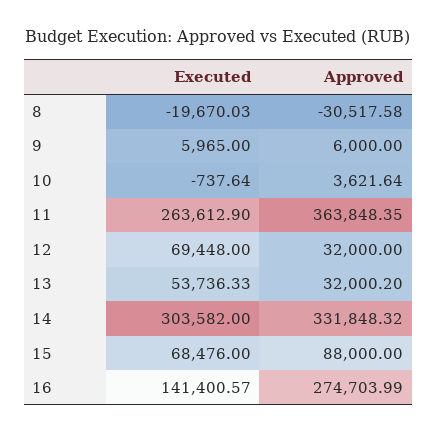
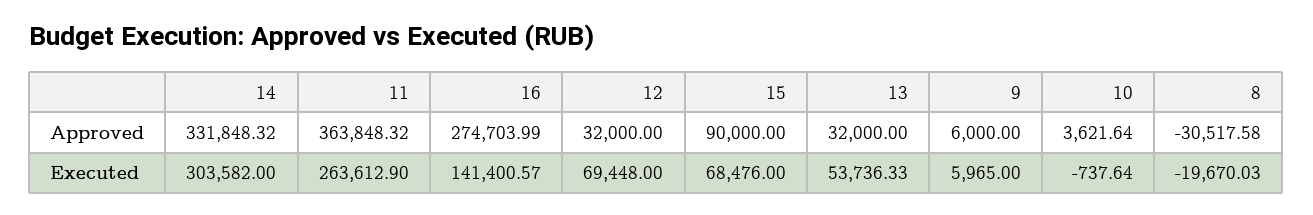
Approved, 11: 363848.35 -> 363848.32
Approved, 13: 32000.2 -> 32000
Approved, 15: 88000 -> 90000

